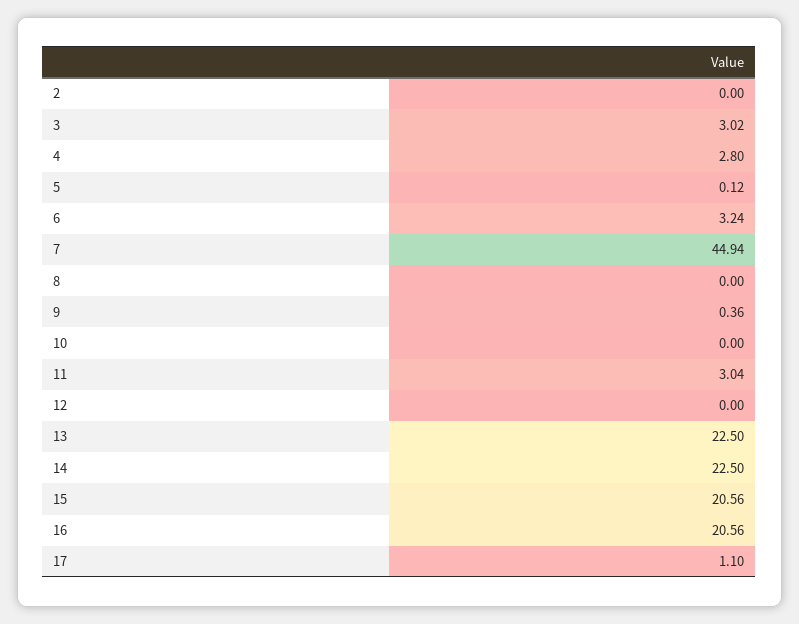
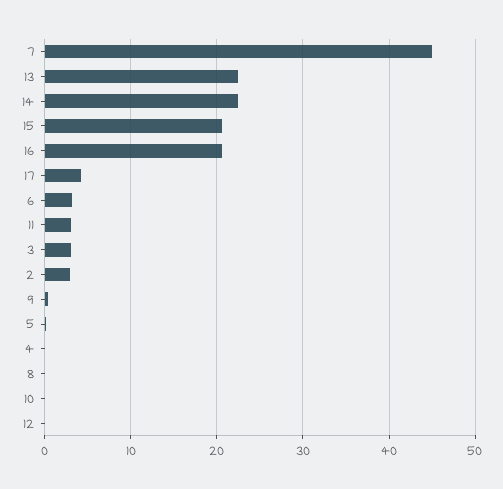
2: 0 -> 3
4: 2.8 -> 0
17: 1.1 -> 4

